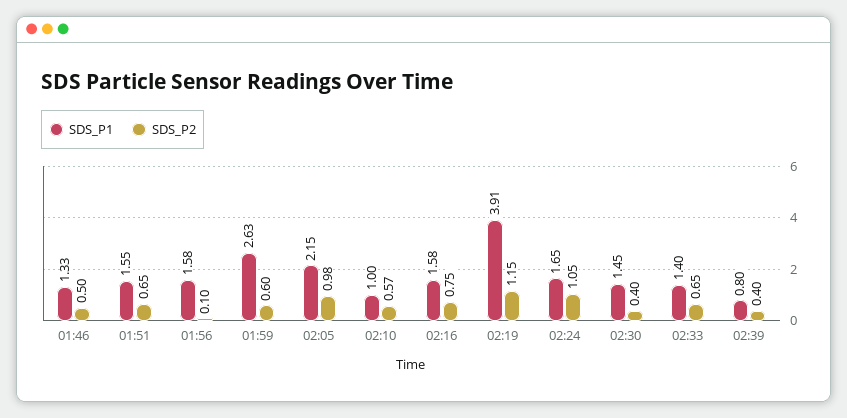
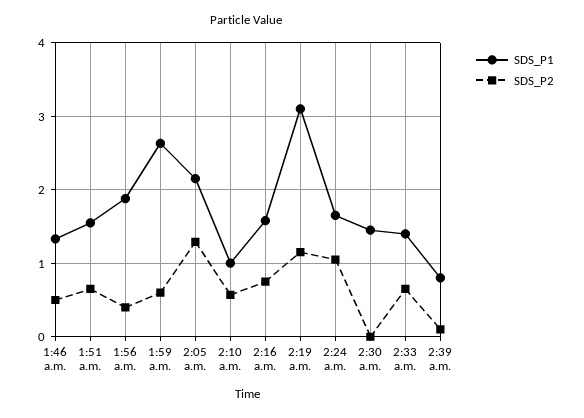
SDS_P1, 01:56: 1.58 -> 1.9
SDS_P2, 01:56: 0.1 -> 0.4
SDS_P2, 02:05: 0.98 -> 1.3
SDS_P1, 02:19: 3.91 -> 3.1
SDS_P2, 02:30: 0.4 -> 0
SDS_P2, 02:39: 0.4 -> 0.1

